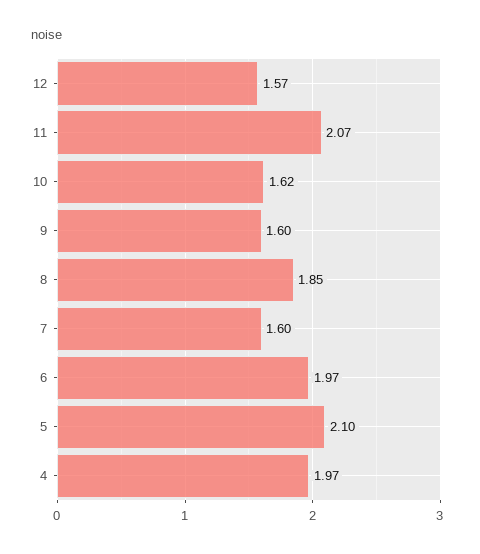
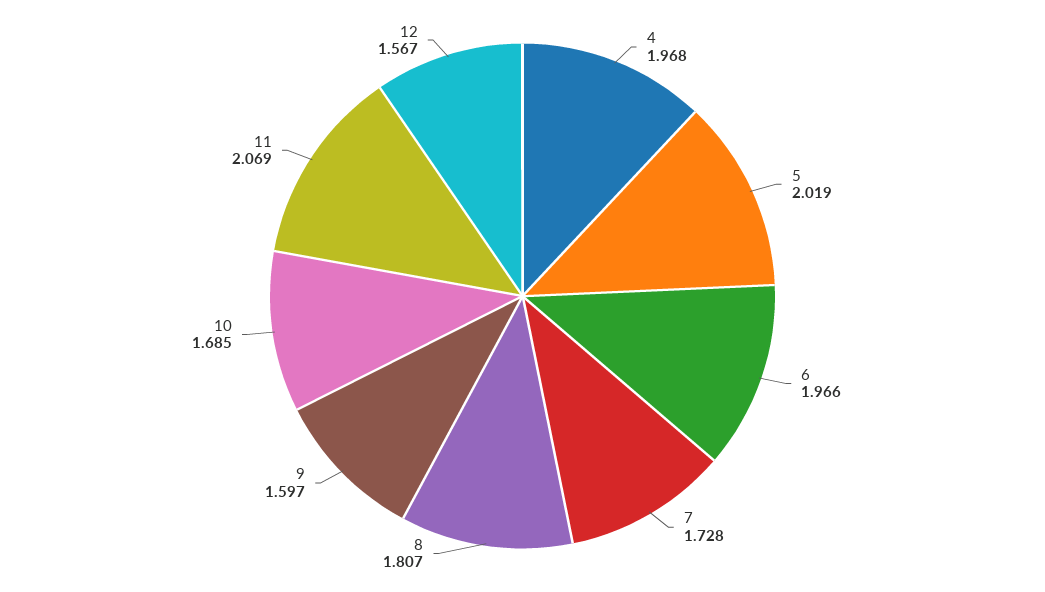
10: 1.62 -> 1.685
8: 1.85 -> 1.807
7: 1.6 -> 1.728
5: 2.1 -> 2.019

